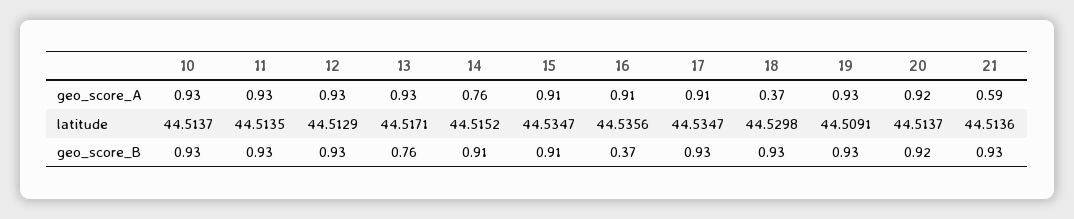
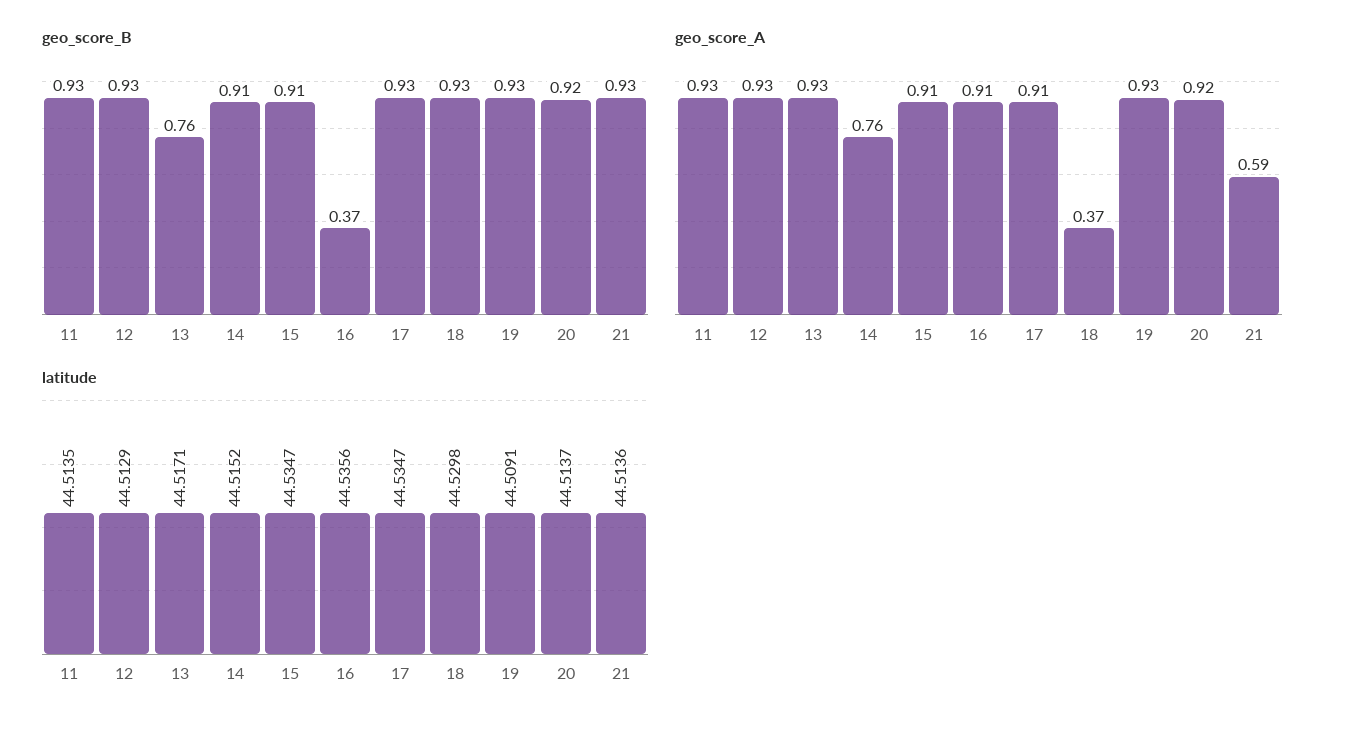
geo_score_A, 10: 0.93 -> none
latitude, 10: 44.5137 -> none
geo_score_B, 10: 0.93 -> none

